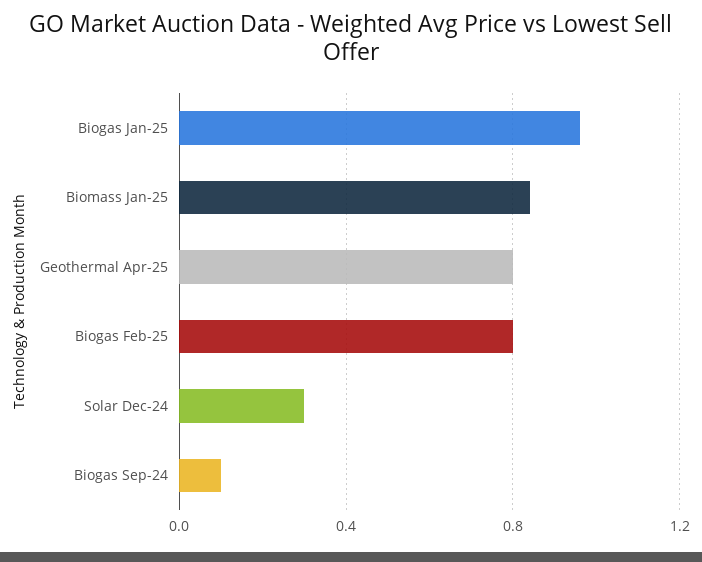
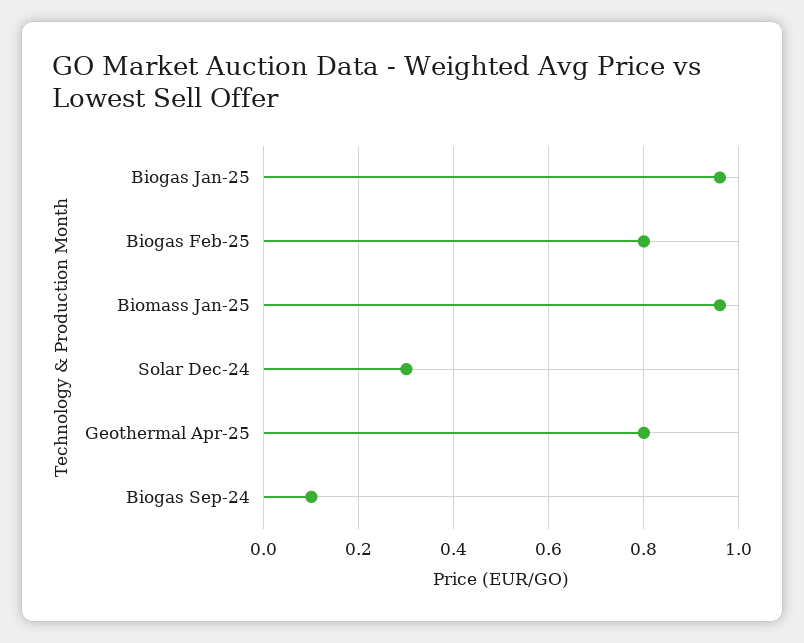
Biomass Jan-25: 0.85 -> 0.95

